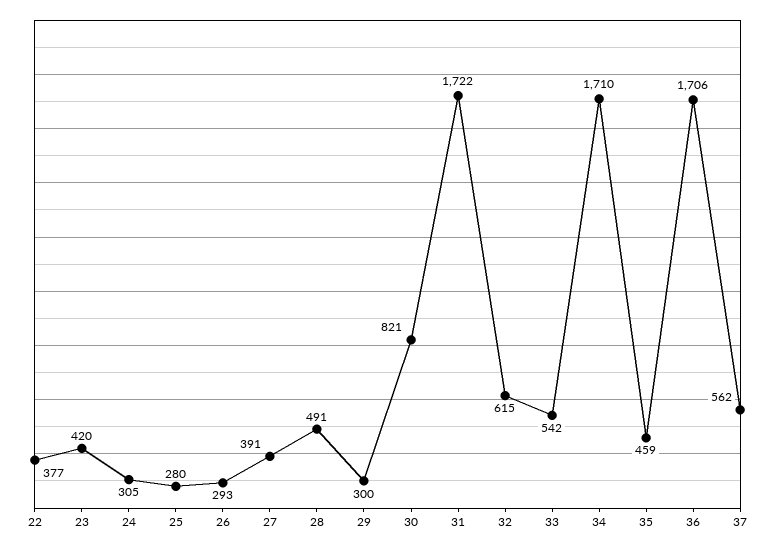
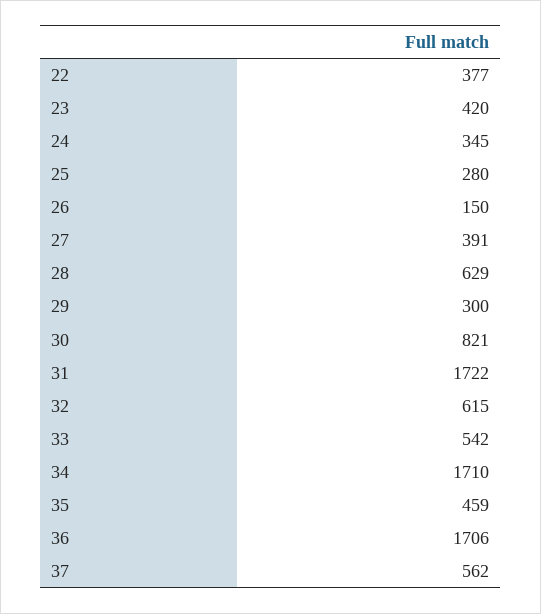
24: 305 -> 345
26: 293 -> 150
28: 491 -> 629

